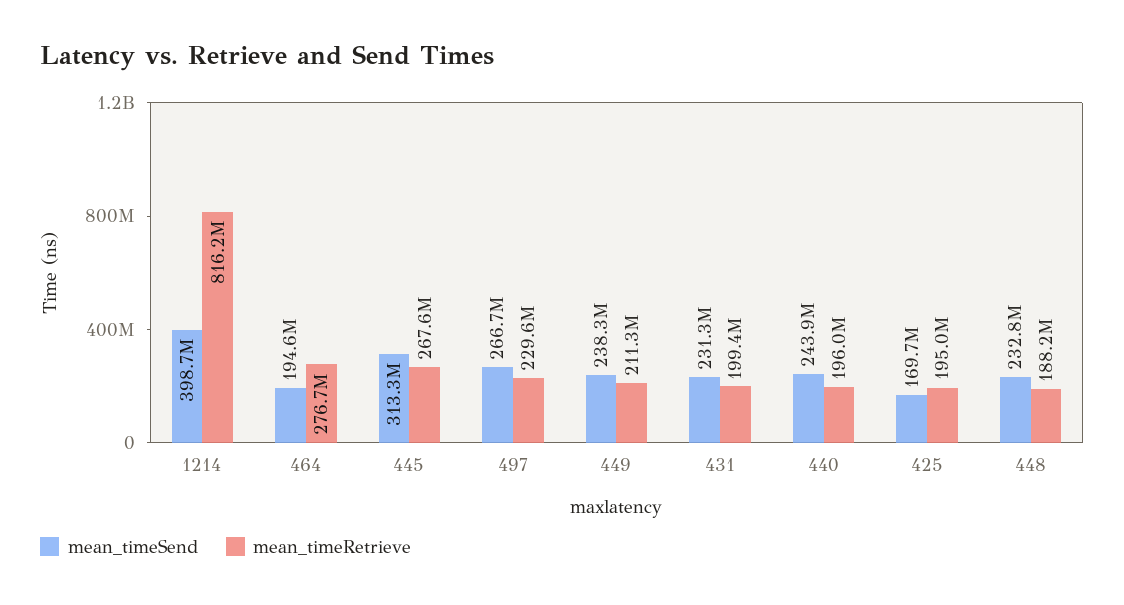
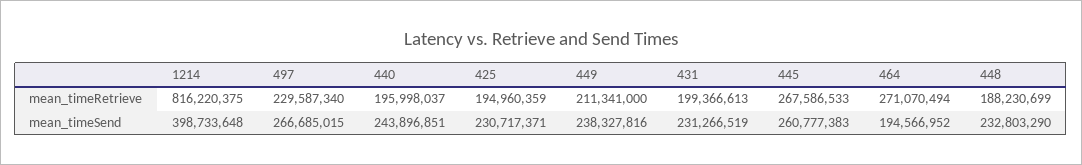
mean_timeRetrieve, 464: 276700000 -> 271070494
mean_timeSend, 445: 313300000 -> 260777383
mean_timeSend, 425: 169700000 -> 230717371

